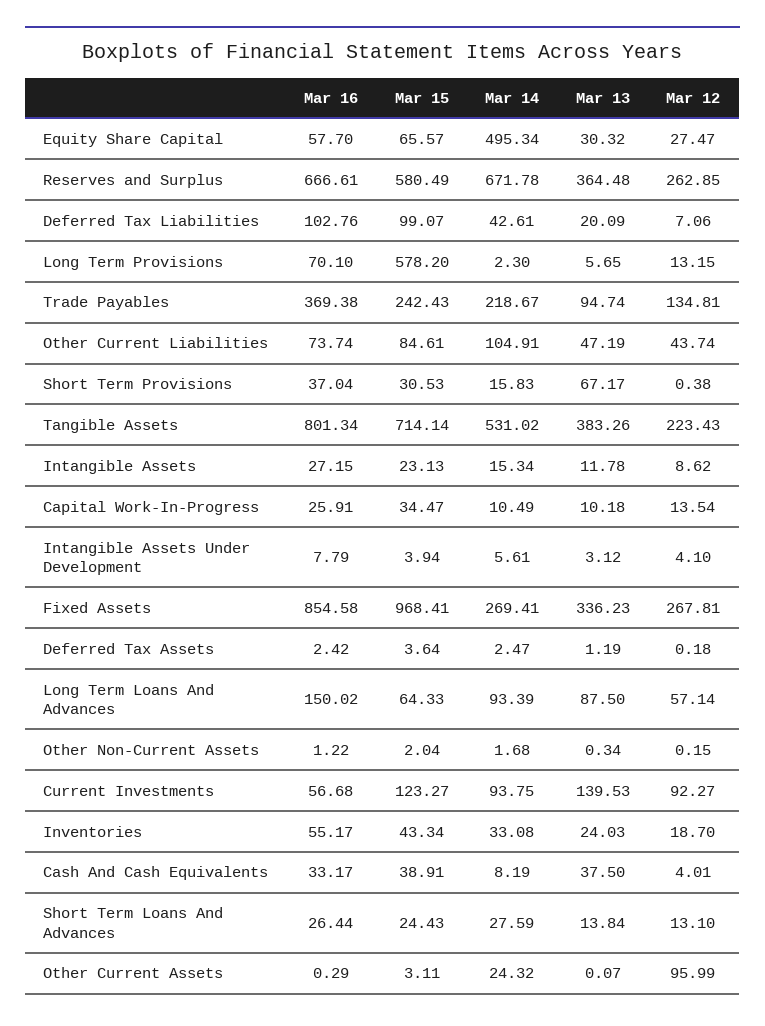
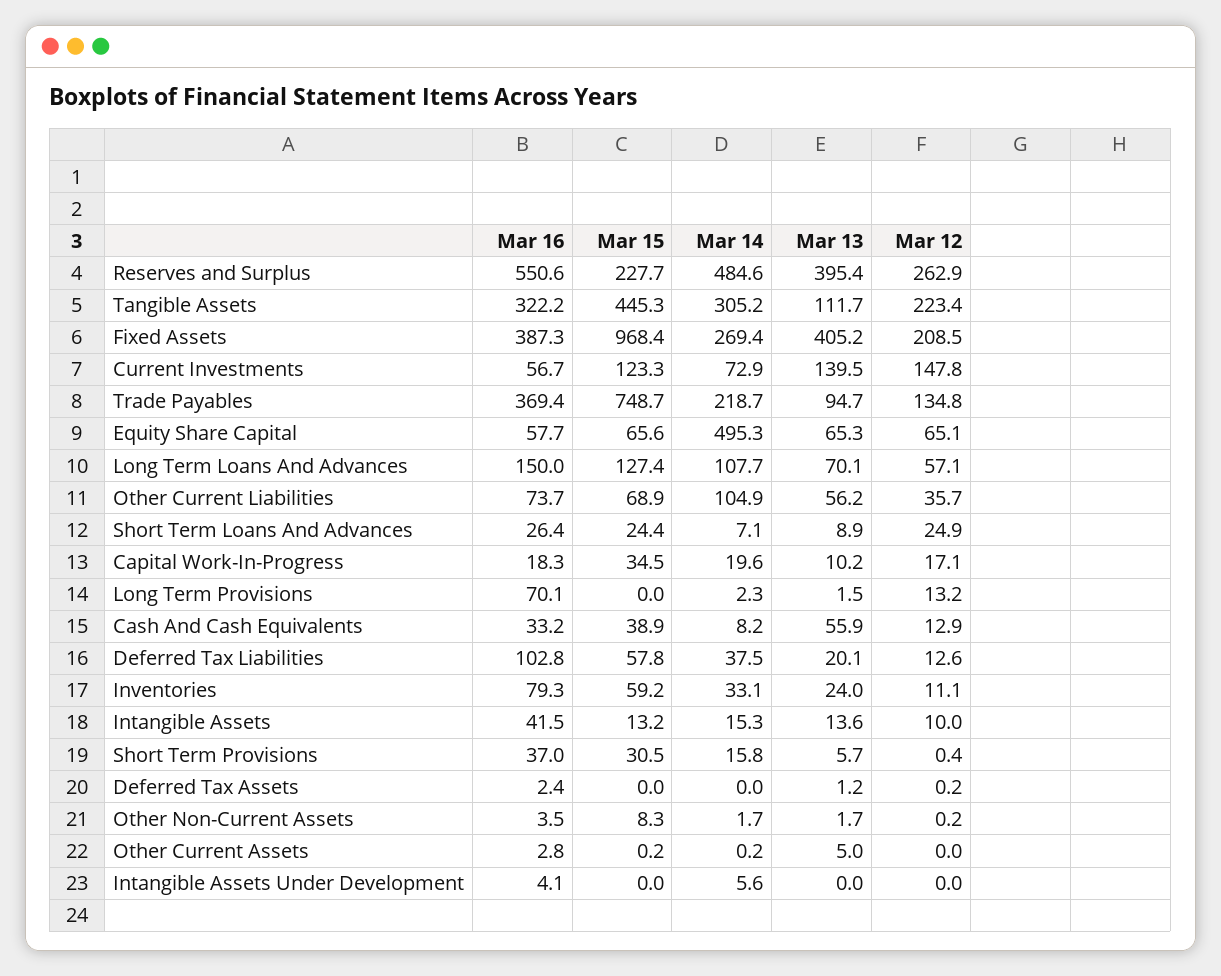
Mar 13, Equity Share Capital: 30.32 -> 65.3
Mar 12, Equity Share Capital: 27.47 -> 65.1
Mar 16, Reserves and Surplus: 666.61 -> 550.6
Mar 15, Reserves and Surplus: 580.49 -> 227.7
Mar 14, Reserves and Surplus: 671.78 -> 484.6
Mar 13, Reserves and Surplus: 364.48 -> 395.4
Mar 15, Deferred Tax Liabilities: 99.07 -> 57.8
Mar 14, Deferred Tax Liabilities: 42.61 -> 37.5
Mar 12, Deferred Tax Liabilities: 7.06 -> 12.6
Mar 15, Long Term Provisions: 578.2 -> 0
Mar 13, Long Term Provisions: 5.65 -> 1.5
Mar 15, Trade Payables: 242.43 -> 748.7
Mar 15, Other Current Liabilities: 84.61 -> 68.9
Mar 13, Other Current Liabilities: 47.19 -> 56.2
Mar 12, Other Current Liabilities: 43.74 -> 35.7
Mar 13, Short Term Provisions: 67.17 -> 5.7
Mar 16, Tangible Assets: 801.34 -> 322.2
Mar 15, Tangible Assets: 714.14 -> 445.3
Mar 14, Tangible Assets: 531.02 -> 305.2
Mar 13, Tangible Assets: 383.26 -> 111.7
Mar 16, Intangible Assets: 27.15 -> 41.5
Mar 15, Intangible Assets: 23.13 -> 13.2
Mar 13, Intangible Assets: 11.78 -> 13.6
Mar 12, Intangible Assets: 8.62 -> 10
Mar 16, Capital Work-In-Progress: 25.91 -> 18.3
Mar 14, Capital Work-In-Progress: 10.49 -> 19.6
Mar 12, Capital Work-In-Progress: 13.54 -> 17.1
Mar 16, Intangible Assets Under Development: 7.79 -> 4.1
Mar 15, Intangible Assets Under Development: 3.94 -> 0
Mar 13, Intangible Assets Under Development: 3.12 -> 0
Mar 12, Intangible Assets Under Development: 4.1 -> 0
Mar 16, Fixed Assets: 854.58 -> 387.3
Mar 13, Fixed Assets: 336.23 -> 405.2
Mar 12, Fixed Assets: 267.81 -> 208.5
Mar 15, Deferred Tax Assets: 3.64 -> 0
Mar 14, Deferred Tax Assets: 2.47 -> 0
Mar 15, Long Term Loans And Advances: 64.33 -> 127.4
Mar 14, Long Term Loans And Advances: 93.39 -> 107.7
Mar 13, Long Term Loans And Advances: 87.5 -> 70.1
Mar 16, Other Non-Current Assets: 1.22 -> 3.5
Mar 15, Other Non-Current Assets: 2.04 -> 8.3
Mar 13, Other Non-Current Assets: 0.34 -> 1.7
Mar 14, Current Investments: 93.75 -> 72.9
Mar 12, Current Investments: 92.27 -> 147.8
Mar 16, Inventories: 55.17 -> 79.3
Mar 15, Inventories: 43.34 -> 59.2
Mar 12, Inventories: 18.7 -> 11.1
Mar 13, Cash And Cash Equivalents: 37.5 -> 55.9
Mar 12, Cash And Cash Equivalents: 4.01 -> 12.9
Mar 14, Short Term Loans And Advances: 27.59 -> 7.1
Mar 13, Short Term Loans And Advances: 13.84 -> 8.9
Mar 12, Short Term Loans And Advances: 13.1 -> 24.9
Mar 16, Other Current Assets: 0.29 -> 2.8
Mar 15, Other Current Assets: 3.11 -> 0.2
Mar 14, Other Current Assets: 24.32 -> 0.2
Mar 13, Other Current Assets: 0.07 -> 5
Mar 12, Other Current Assets: 95.99 -> 0

